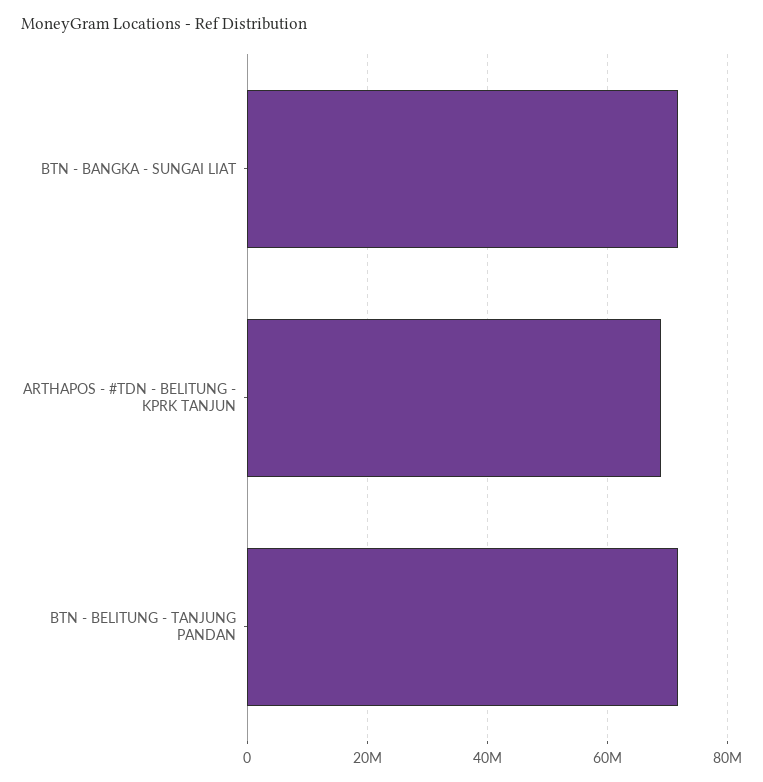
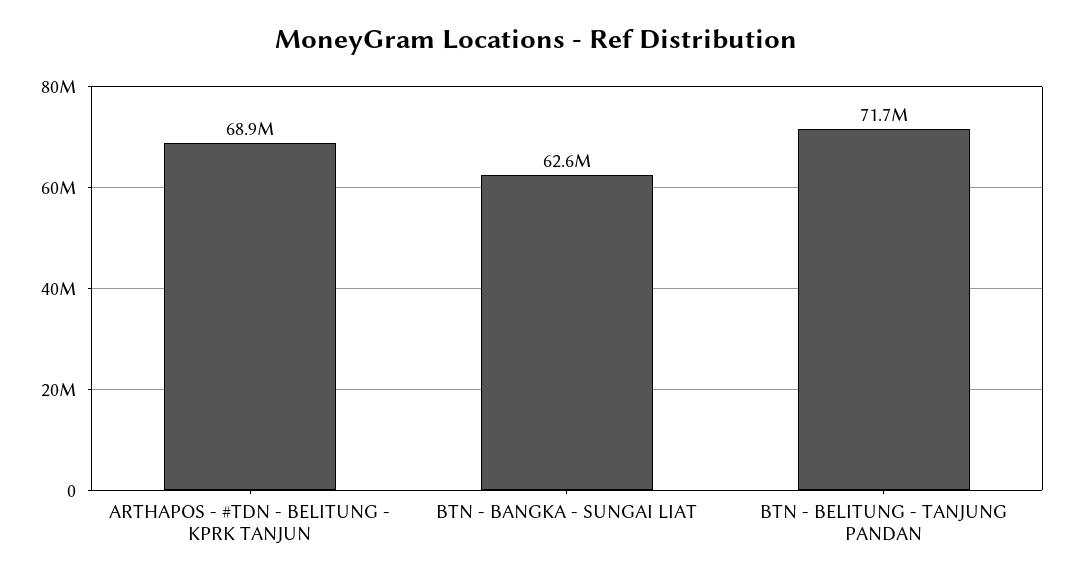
BTN - BANGKA - SUNGAI LIAT: 72000000 -> 62600000

